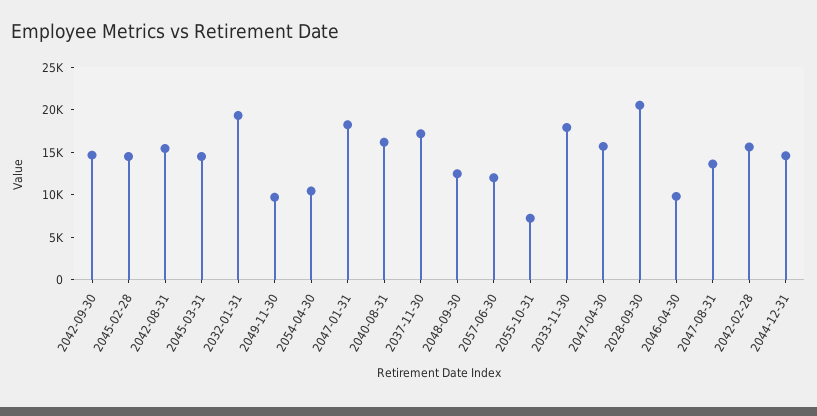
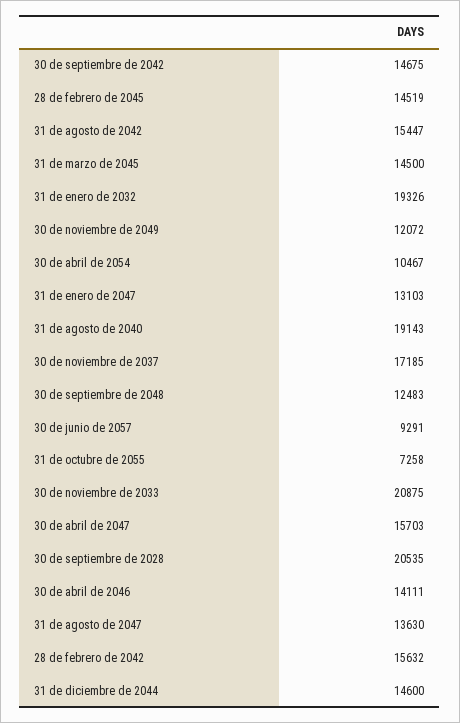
2049-11-30: 10000 -> 12072
2047-01-31: 18000 -> 13103
2040-08-31: 16000 -> 19143
2057-06-30: 12000 -> 9291
2033-11-30: 18000 -> 20875
2046-04-30: 10000 -> 14111

